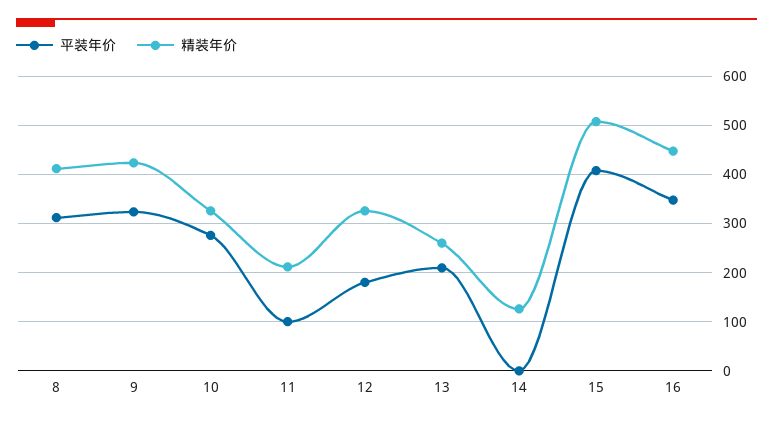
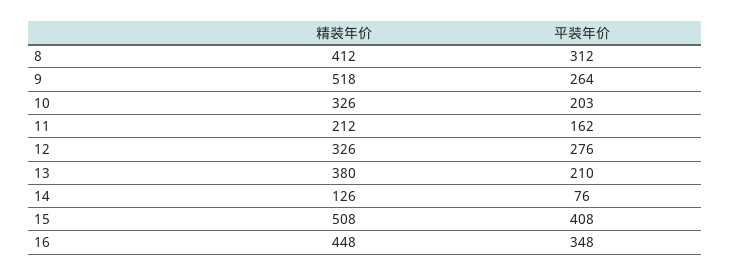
平装年价, 9: 320 -> 264
精装年价, 9: 420 -> 518
平装年价, 10: 280 -> 203
平装年价, 11: 100 -> 162
平装年价, 12: 180 -> 276
精装年价, 13: 260 -> 380
平装年价, 14: 0 -> 76

